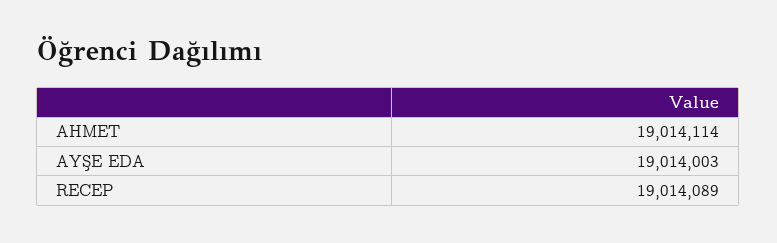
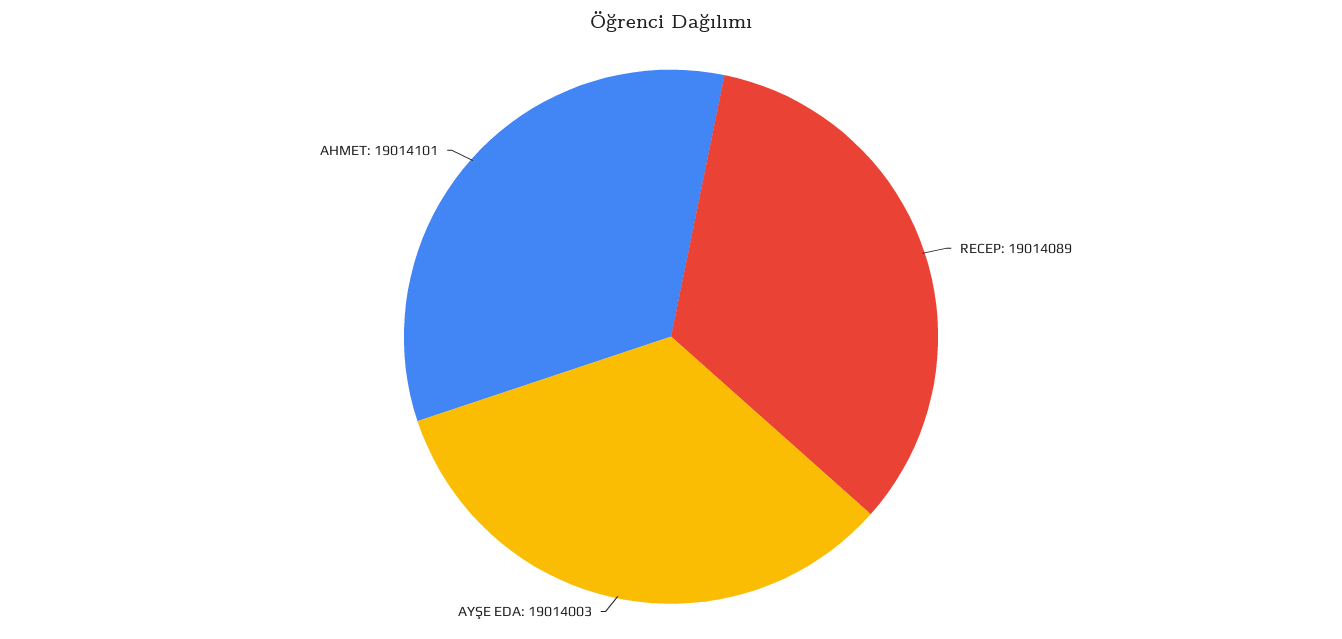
AHMET: 19014114 -> 19014101

